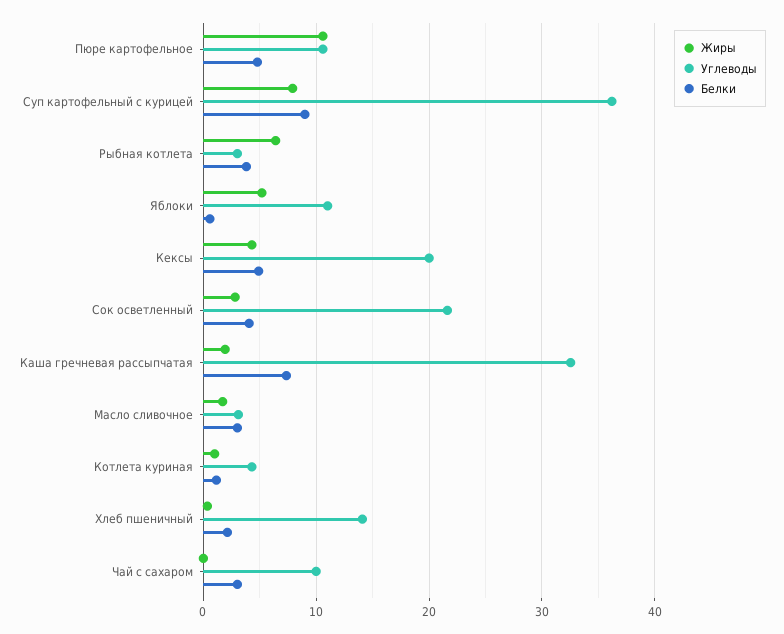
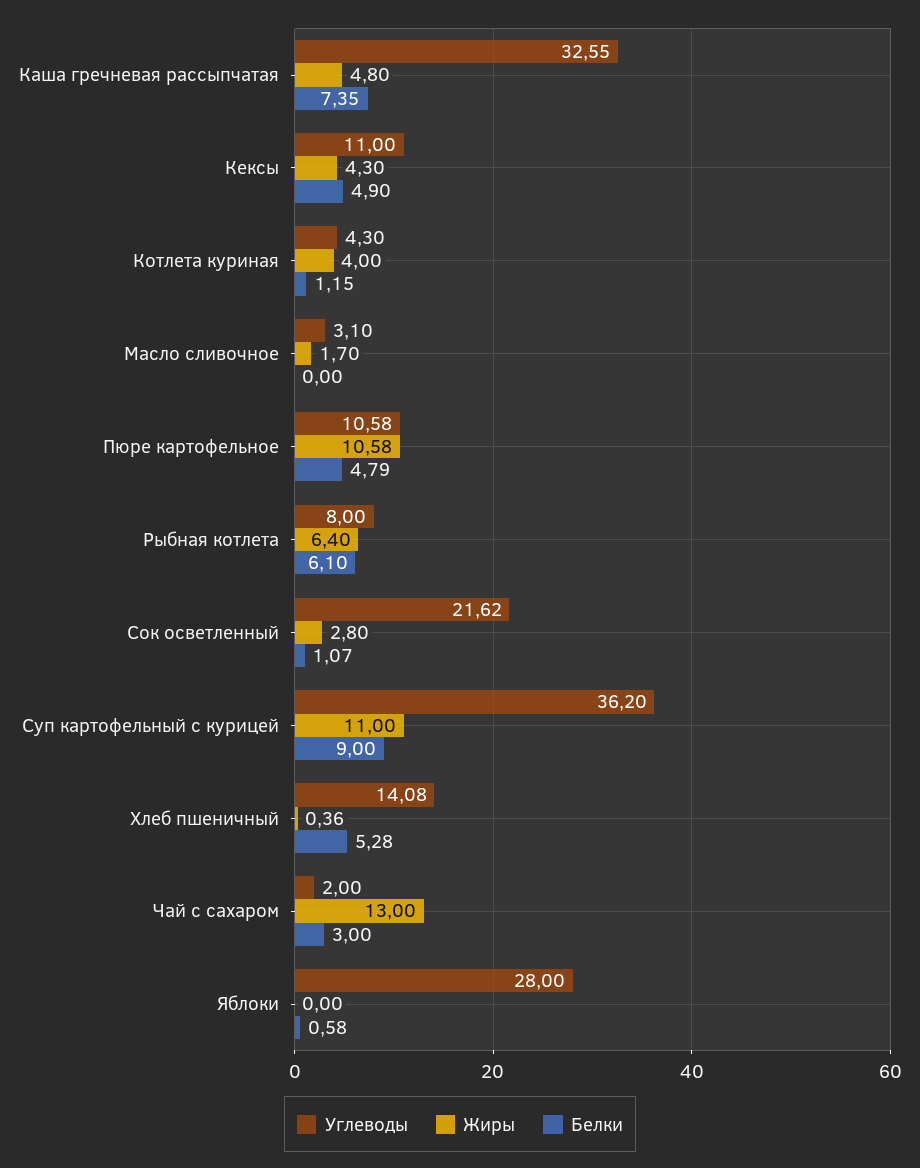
Жиры, Суп картофельный с курицей: 8 -> 11
Углеводы, Рыбная котлета: 3 -> 8
Белки, Рыбная котлета: 4 -> 6.1
Жиры, Яблоки: 5 -> 0
Углеводы, Яблоки: 11 -> 28
Углеводы, Кексы: 20 -> 11
Белки, Сок осветленный: 4 -> 1.07
Жиры, Каша гречневая рассыпчатая: 2 -> 4.8
Белки, Масло сливочное: 3 -> 0
Жиры, Котлета куриная: 1 -> 4
Белки, Хлеб пшеничный: 2 -> 5.28
Жиры, Чай с сахаром: 0 -> 13
Углеводы, Чай с сахаром: 10 -> 2

